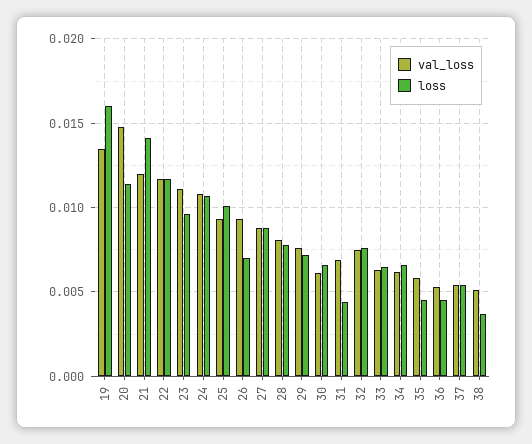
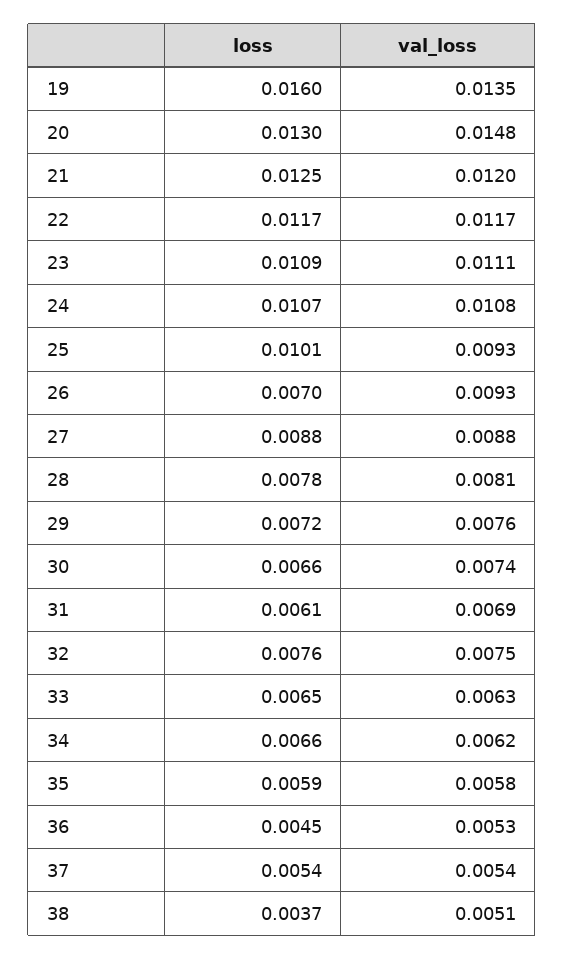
loss, 20: 0.0115 -> 0.013
loss, 21: 0.014 -> 0.0125
loss, 23: 0.0095 -> 0.0109
val_loss, 30: 0.006 -> 0.0074
loss, 31: 0.0045 -> 0.0061
loss, 35: 0.0045 -> 0.0059

